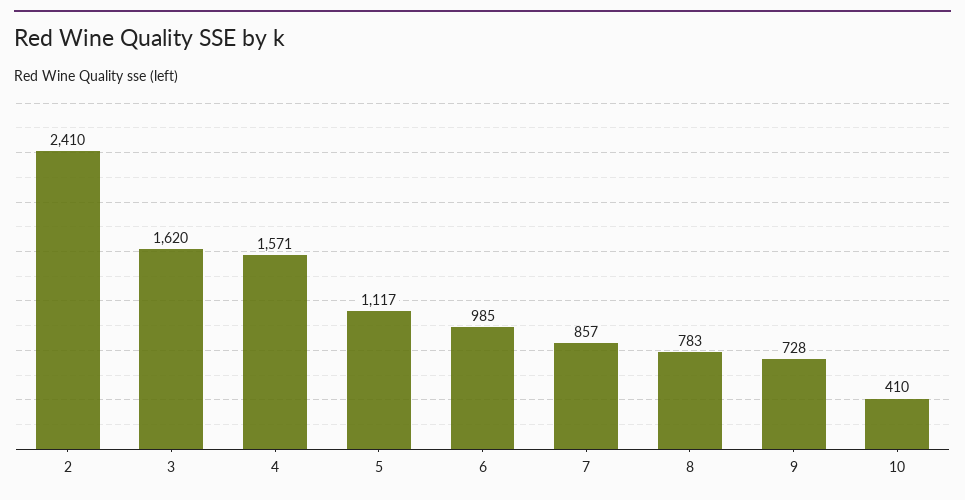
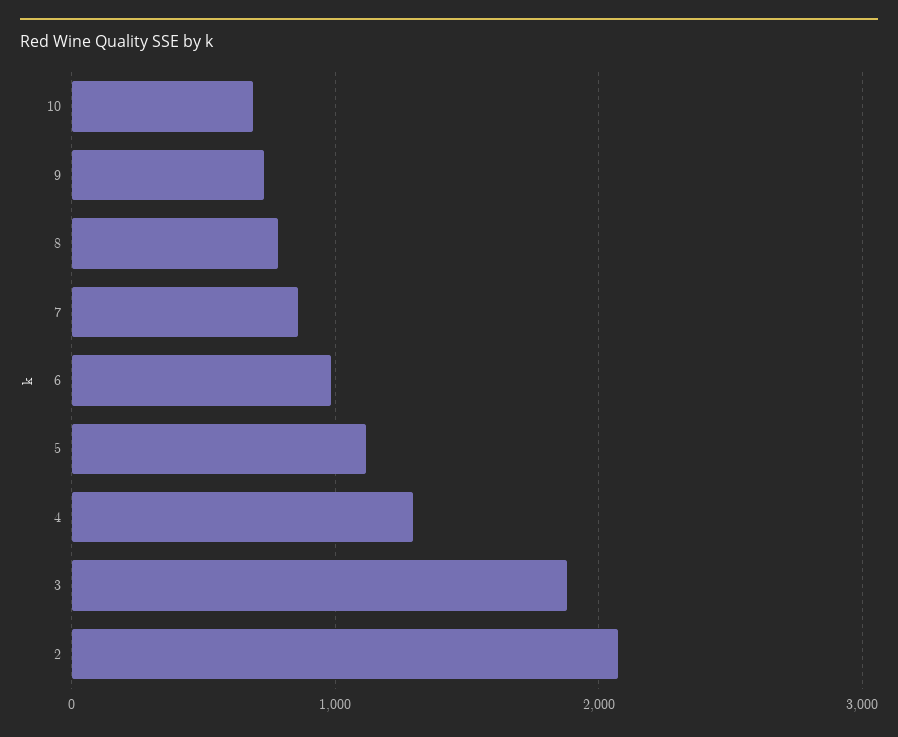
2: 2410 -> 2100
3: 1620 -> 1900
4: 1571 -> 1300
10: 410 -> 700

